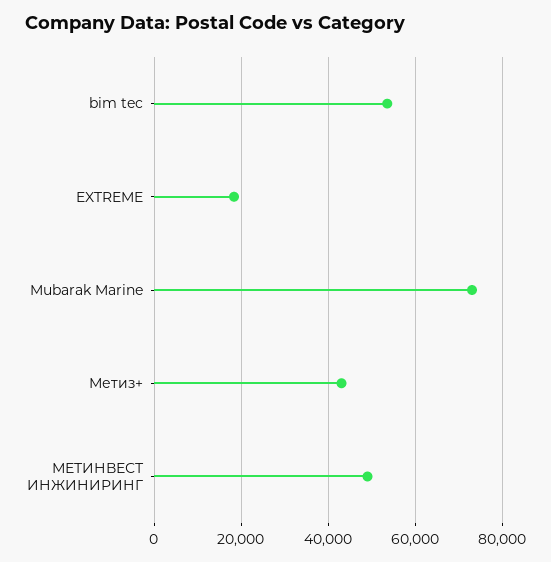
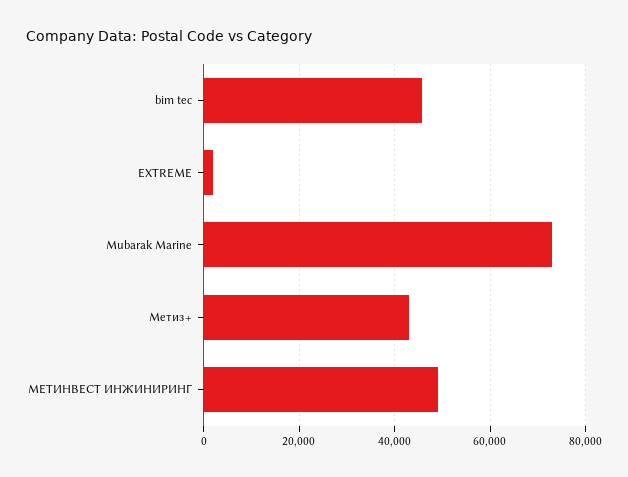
bim tec: 54000 -> 46000
EXTREME: 18000 -> 2000

